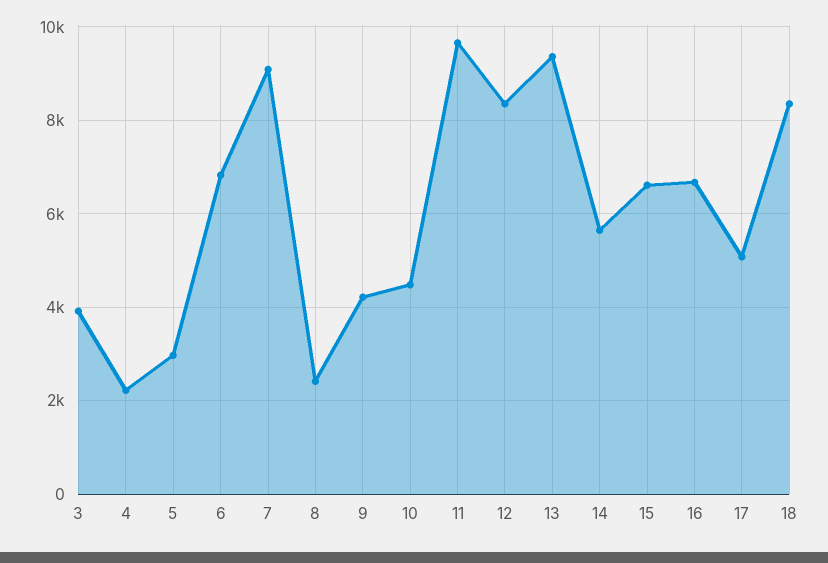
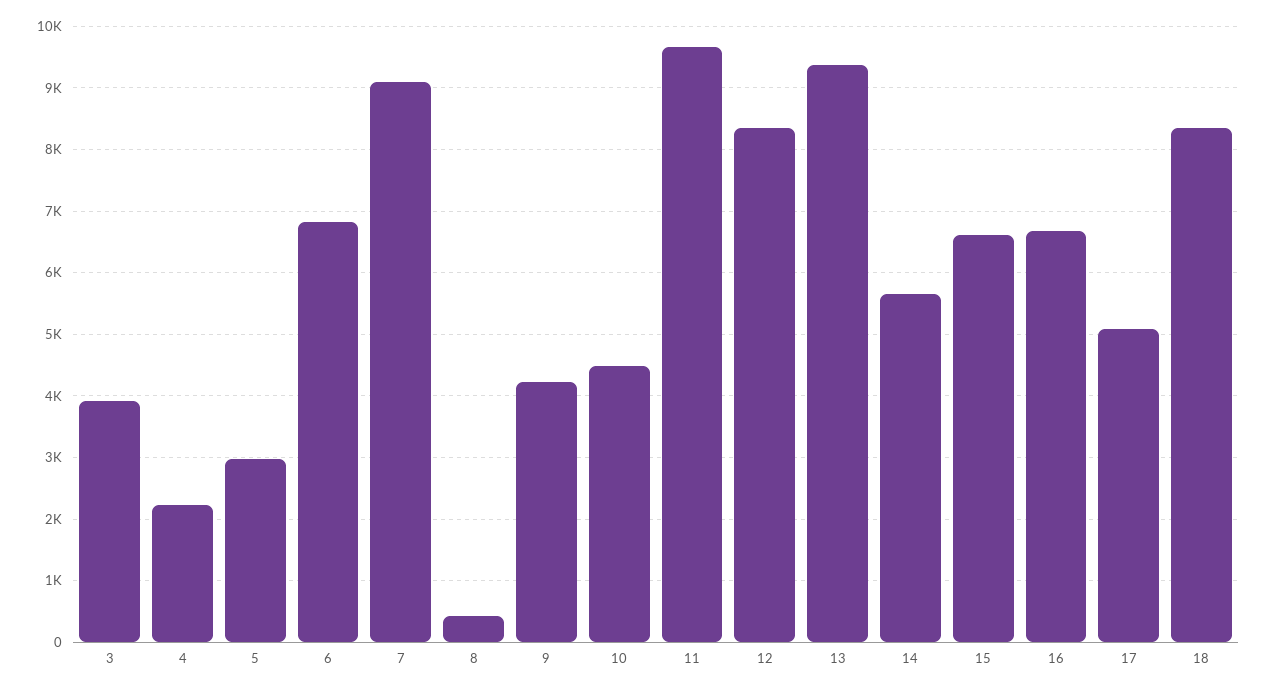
8: 2400 -> 400

